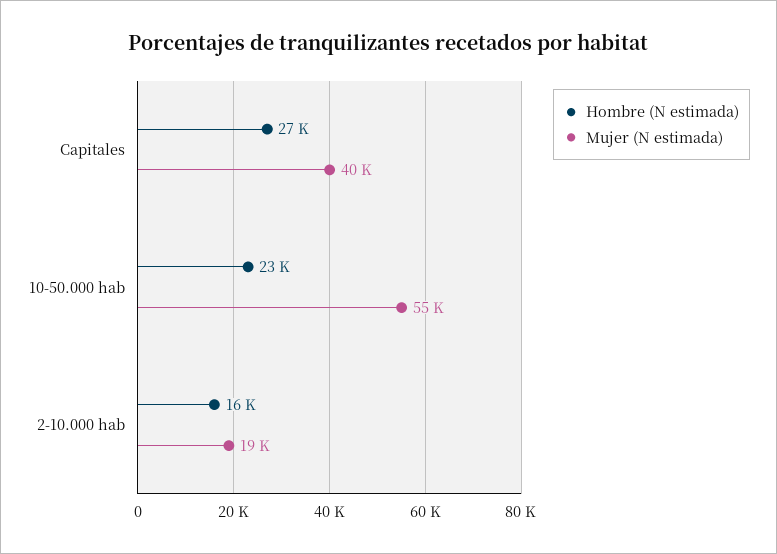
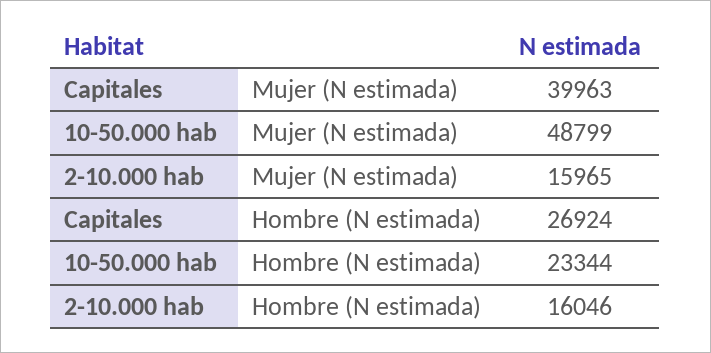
Mujer (N estimada), 10-50.000 hab: 55000 -> 48799
Mujer (N estimada), 2-10.000 hab: 19000 -> 15965

